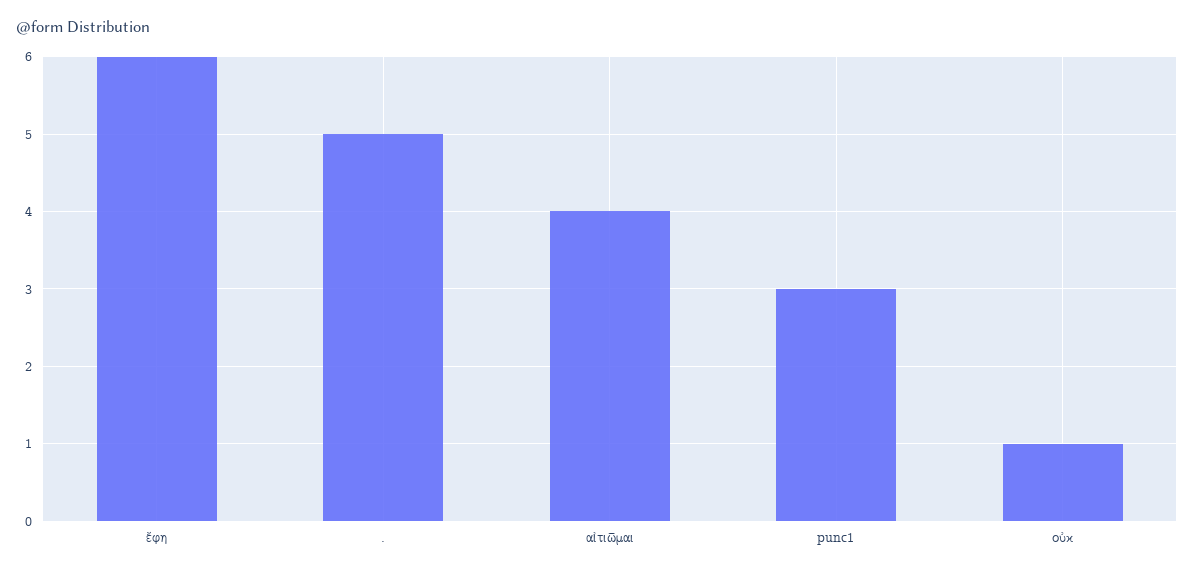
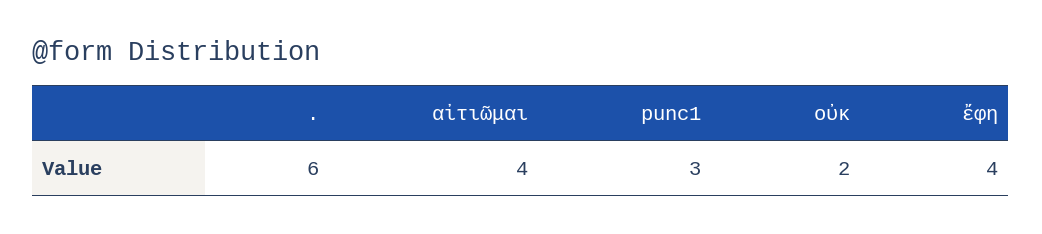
ἔφη: 6 -> 4
.: 5 -> 6
οὐκ: 1 -> 2

